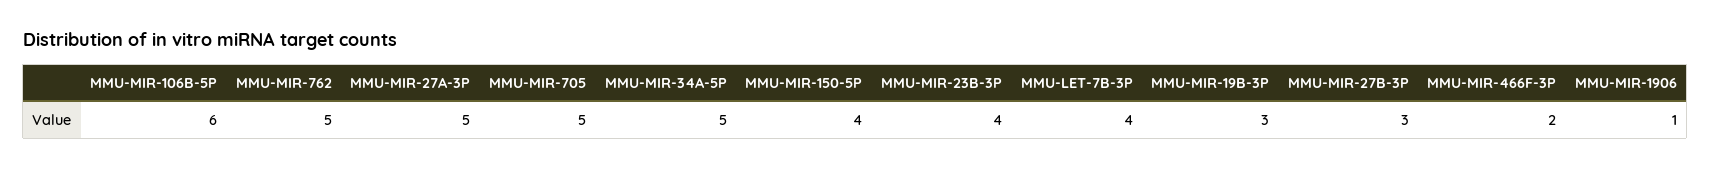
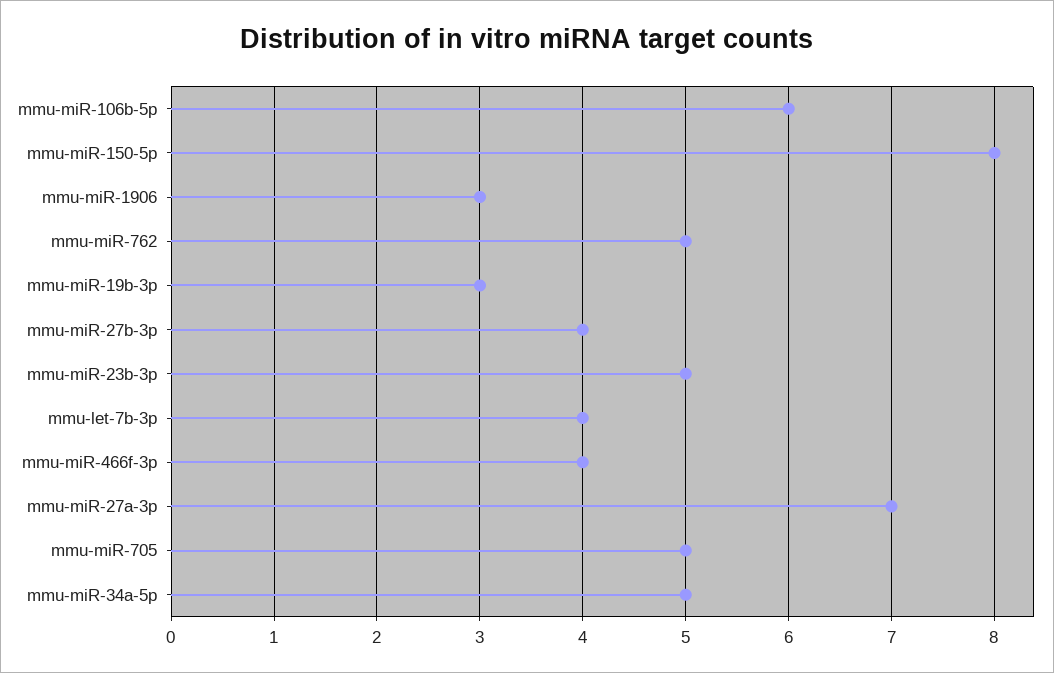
MMU-MIR-27A-3P: 5 -> 7
MMU-MIR-150-5P: 4 -> 8
MMU-MIR-23B-3P: 4 -> 5
MMU-MIR-27B-3P: 3 -> 4
MMU-MIR-466F-3P: 2 -> 4
MMU-MIR-1906: 1 -> 3

